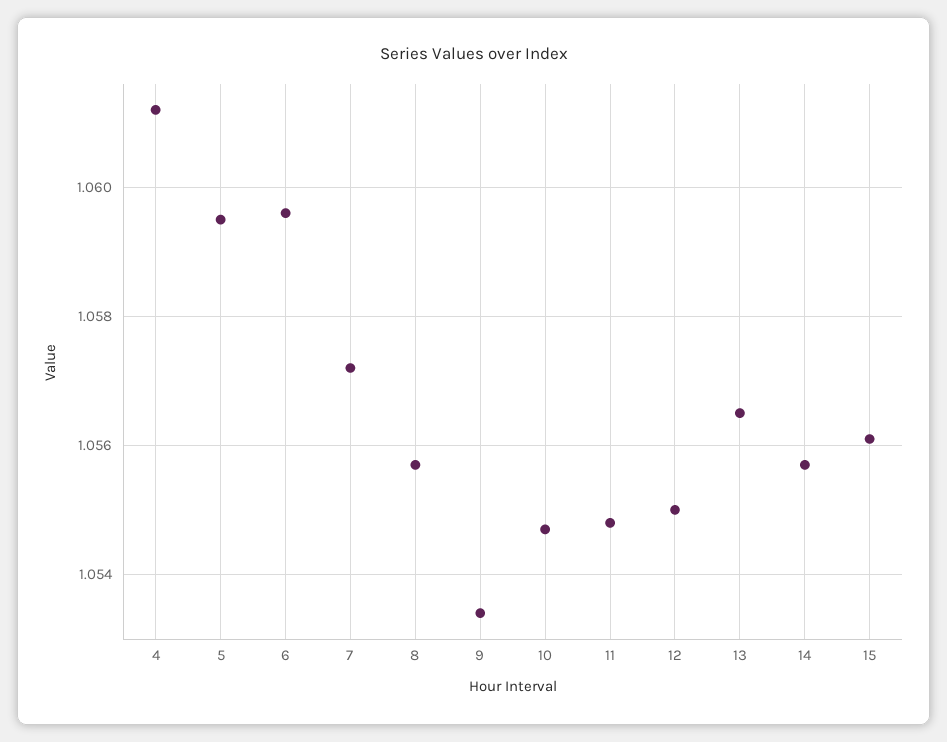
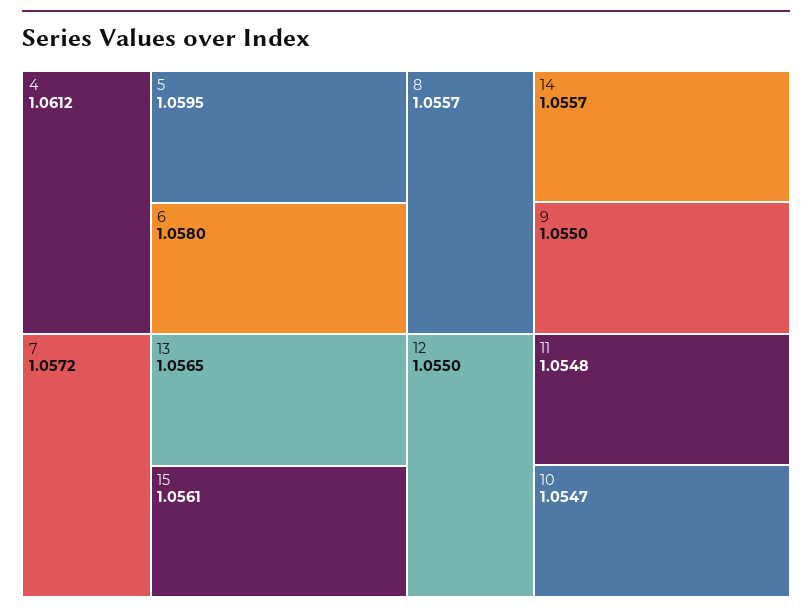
6: 1.0595 -> 1.058
9: 1.0535 -> 1.055

